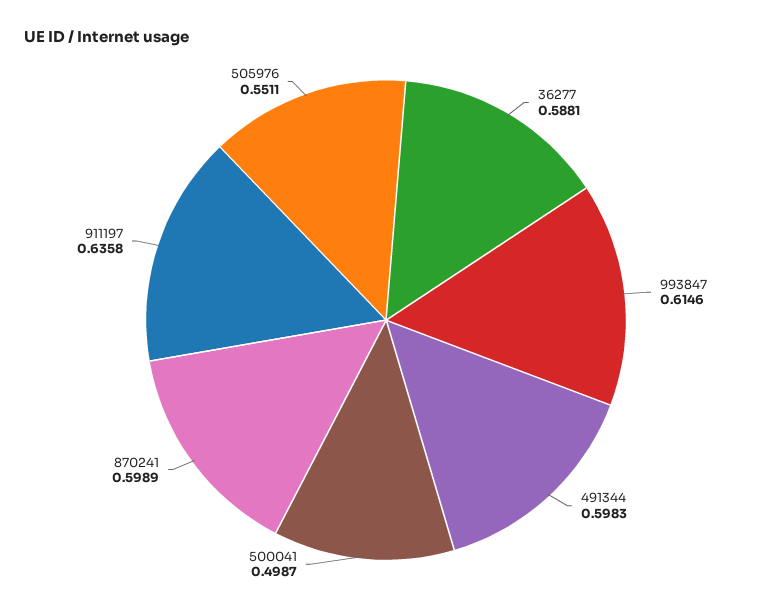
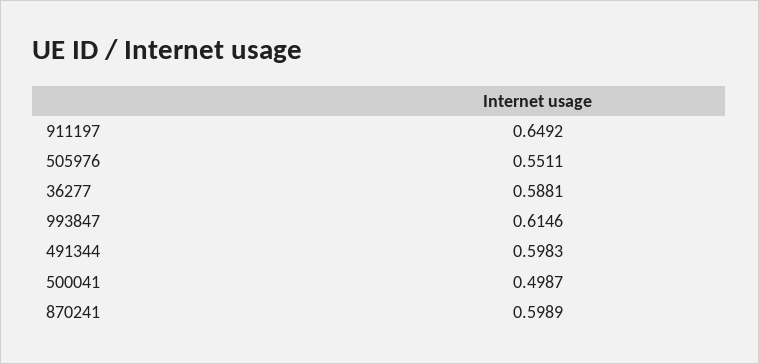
911197: 0.6358 -> 0.6492

